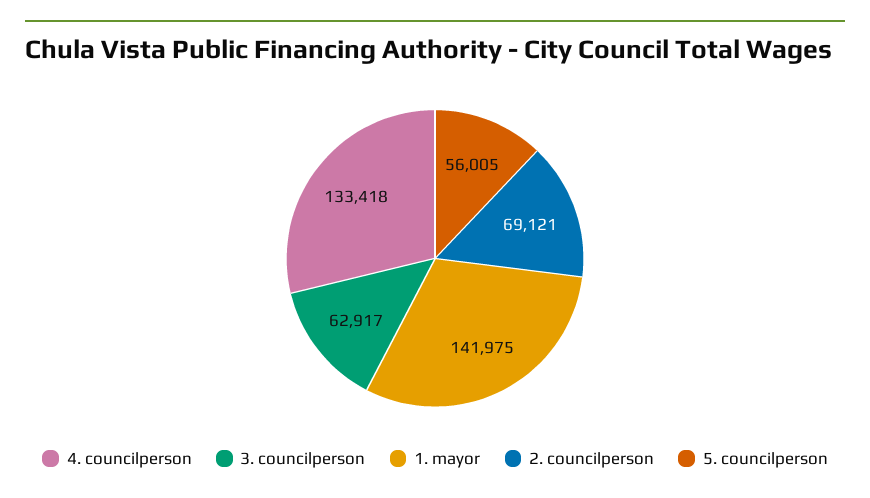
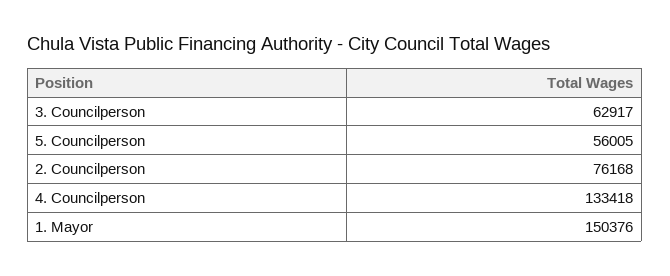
1. mayor: 141975 -> 150376
2. councilperson: 69121 -> 76168

